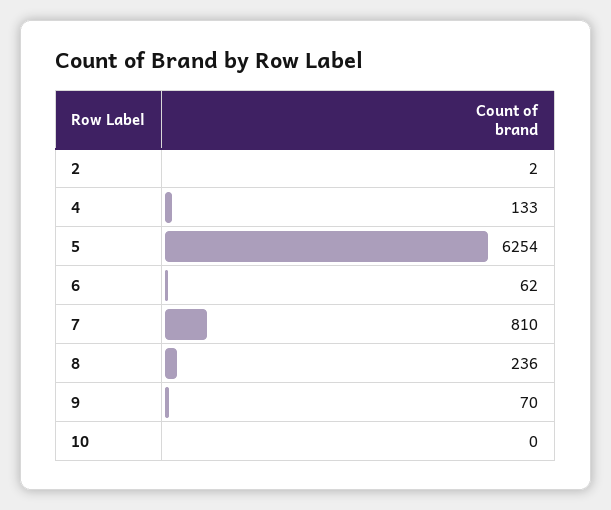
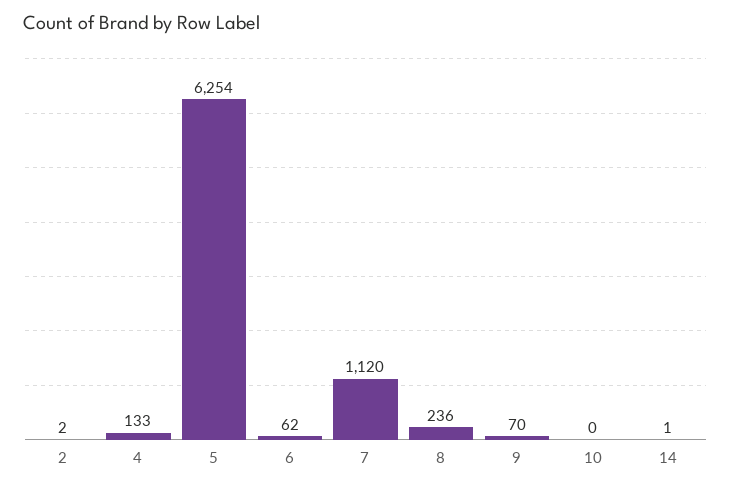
7: 810 -> 1120
14: none -> 1

